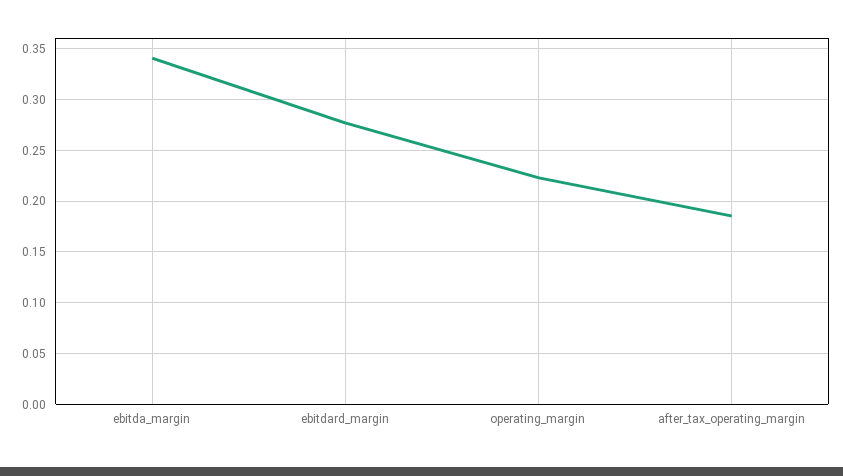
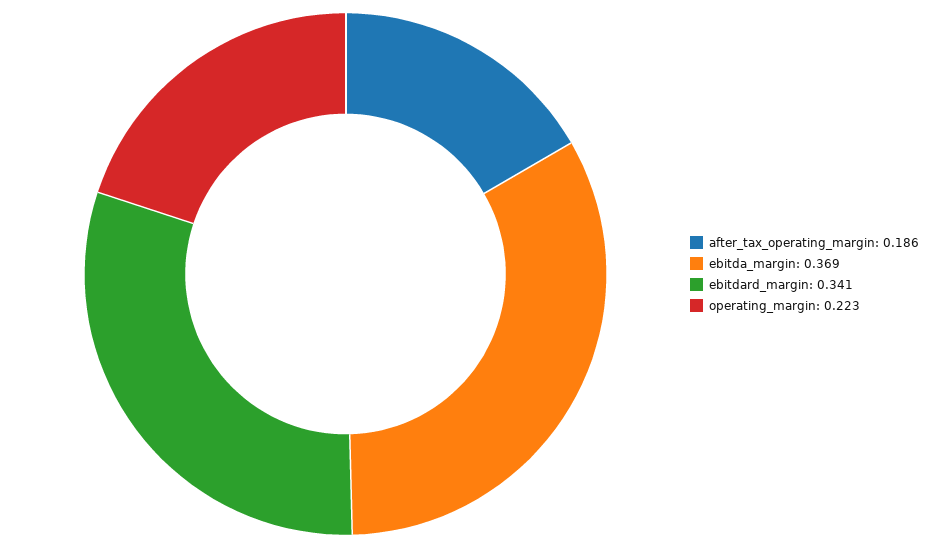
ebitda_margin: 0.34 -> 0.369
ebitdard_margin: 0.28 -> 0.341

